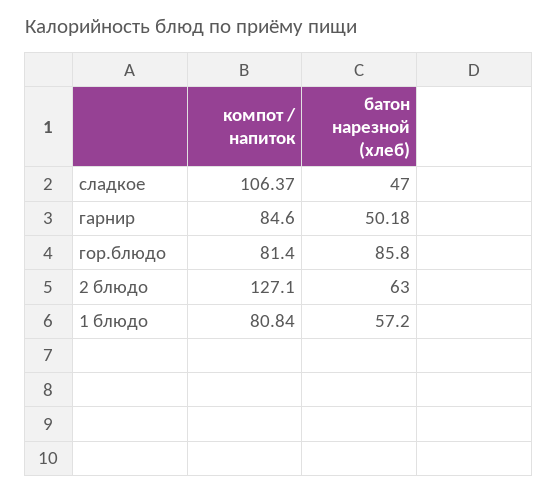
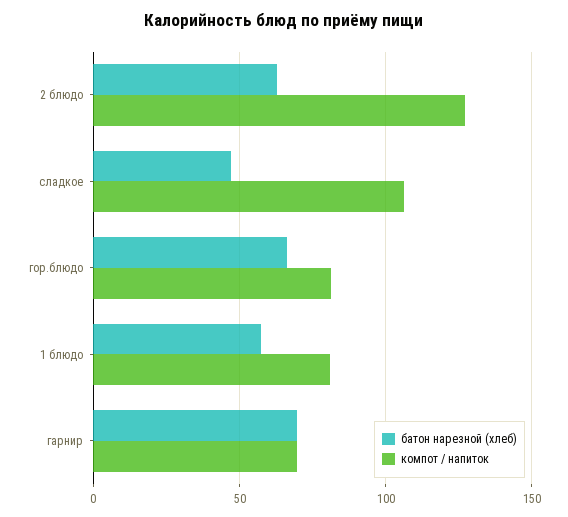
компот / напиток, гарнир: 84.6 -> 70
батон нарезной (хлеб), гарнир: 50.18 -> 70
батон нарезной (хлеб), гор.блюдо: 85.8 -> 65

